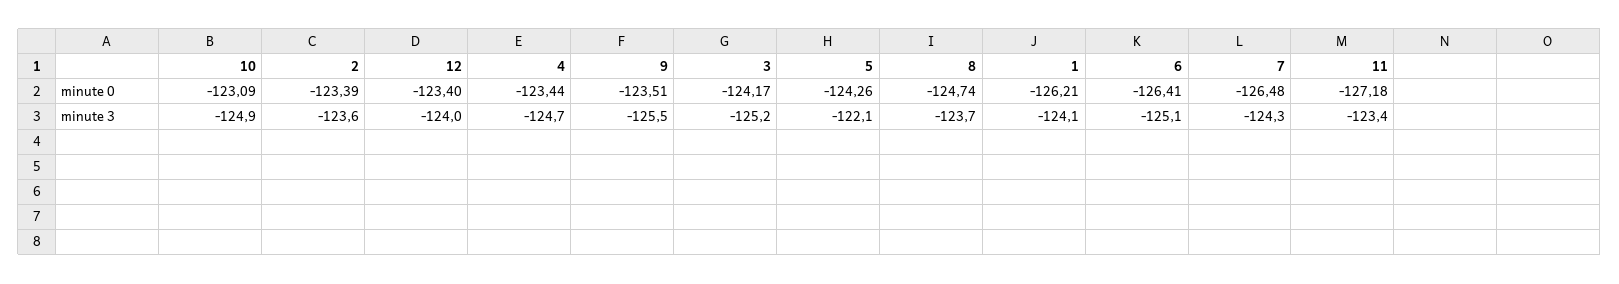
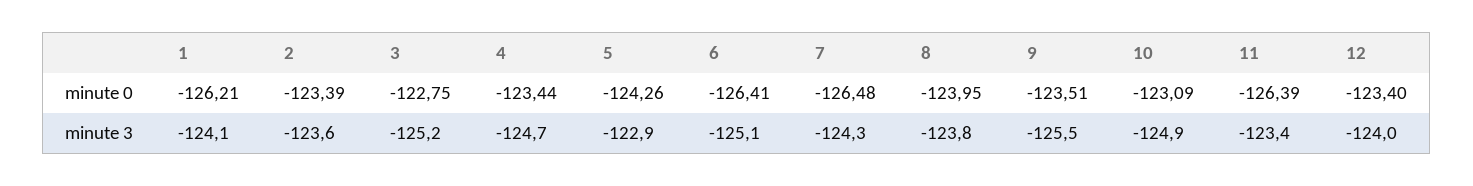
3, minute 0: -124.17 -> -122.75
8, minute 0: -124.74 -> -123.95
11, minute 0: -127.18 -> -126.39
5, minute 3: -122.1 -> -122.9
8, minute 3: -123.7 -> -123.8

